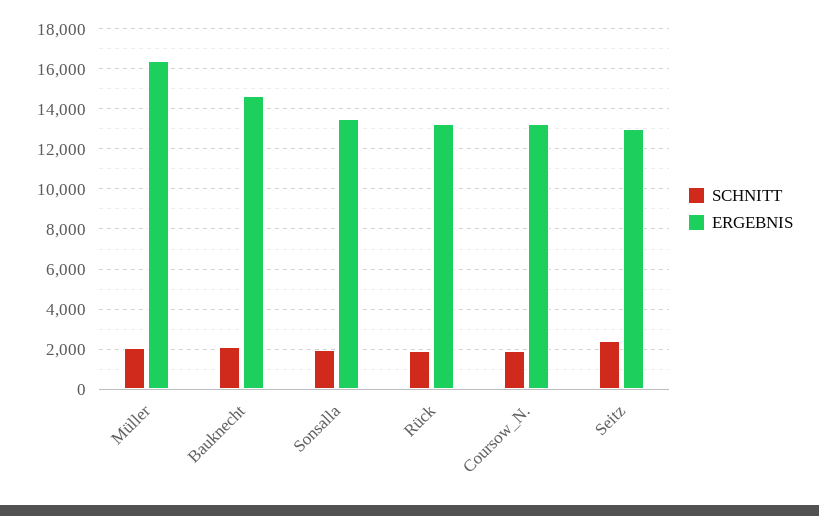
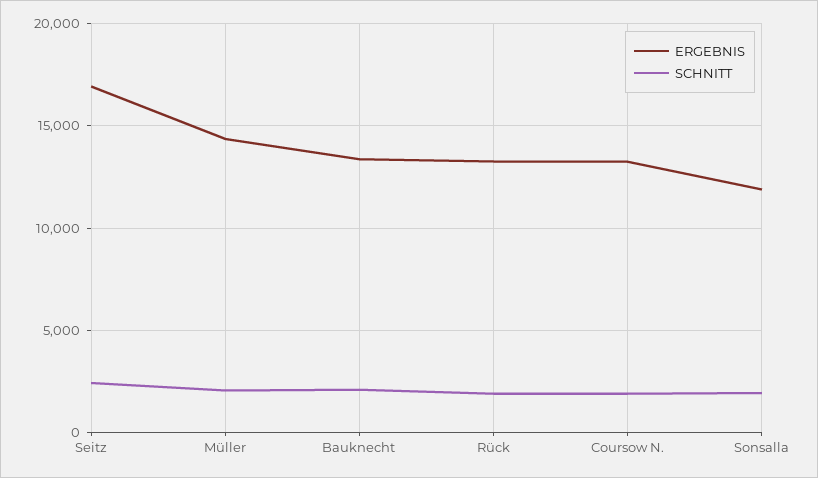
ERGEBNIS, Müller: 16500 -> 14500
ERGEBNIS, Bauknecht: 14500 -> 13500
ERGEBNIS, Sonsalla: 13500 -> 12000
ERGEBNIS, Seitz: 13000 -> 17000

